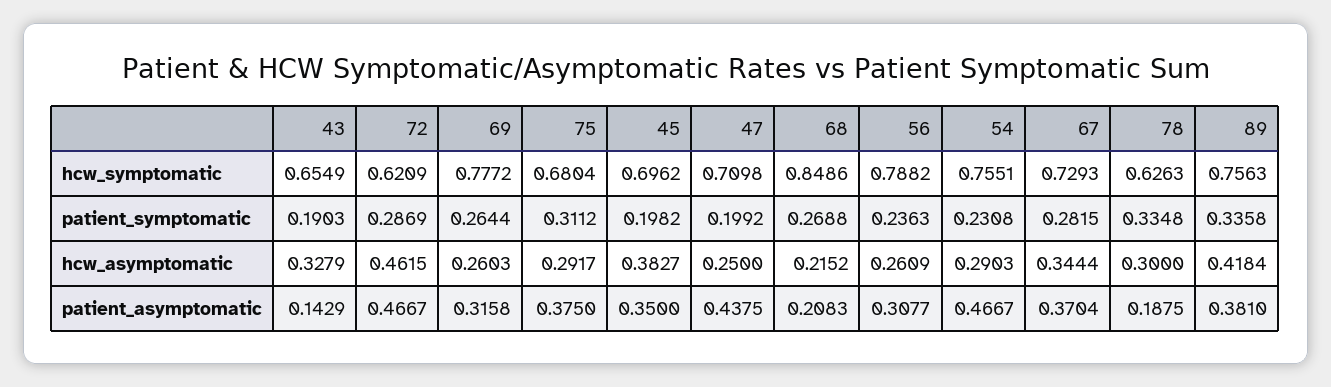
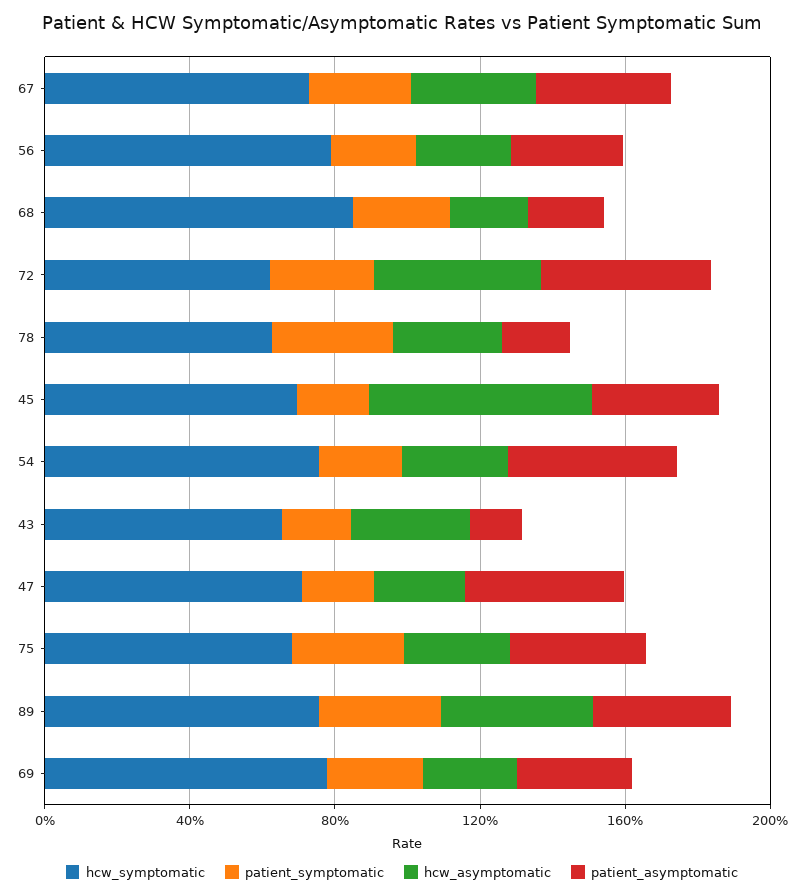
hcw_asymptomatic, 45: 0.3827 -> 0.6

